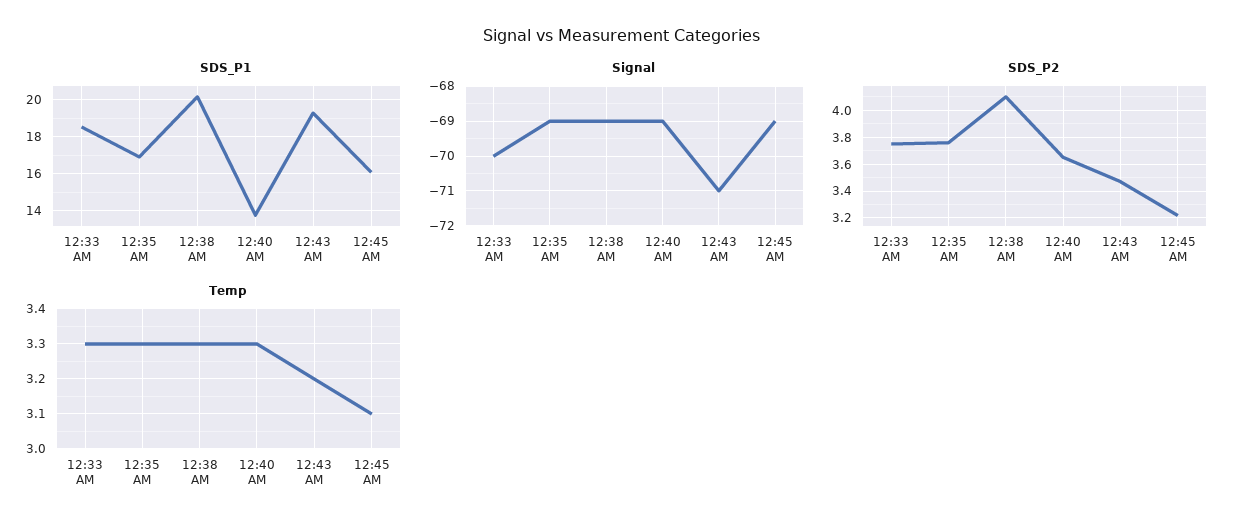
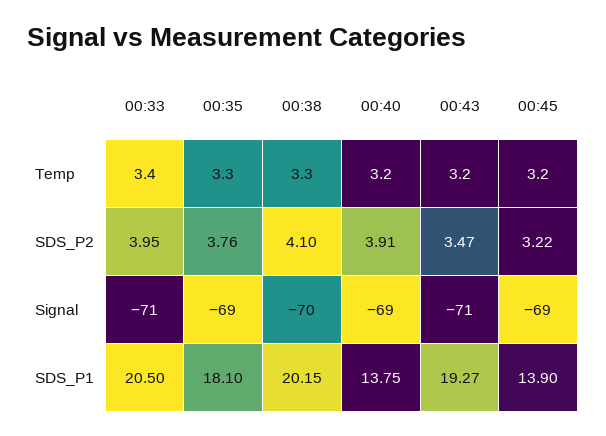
SDS_P1, 12:33 AM: 18.5 -> 20.5
SDS_P1, 12:35 AM: 17 -> 18.1
SDS_P1, 12:45 AM: 16 -> 13.9
Signal, 12:33 AM: -70 -> -71
Signal, 12:38 AM: -69 -> -70
SDS_P2, 12:33 AM: 3.75 -> 3.95
SDS_P2, 12:40 AM: 3.65 -> 3.91
Temp, 12:33 AM: 3.3 -> 3.4
Temp, 12:40 AM: 3.3 -> 3.2
Temp, 12:45 AM: 3.1 -> 3.2

